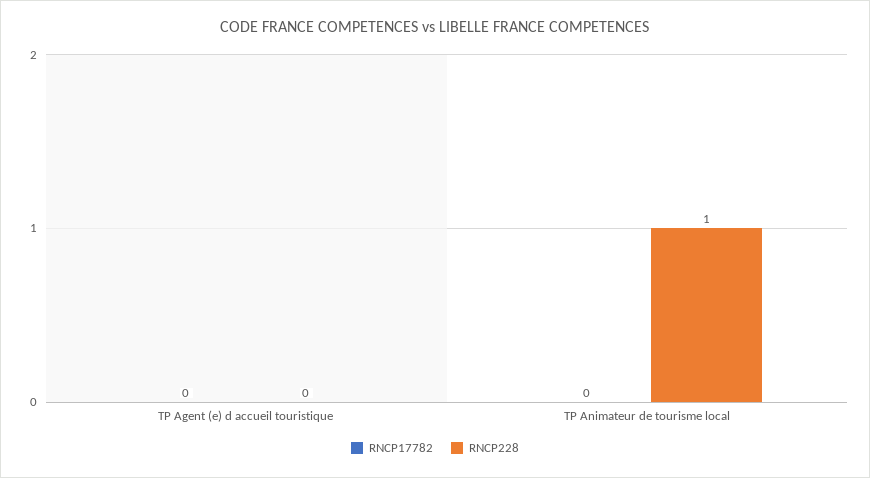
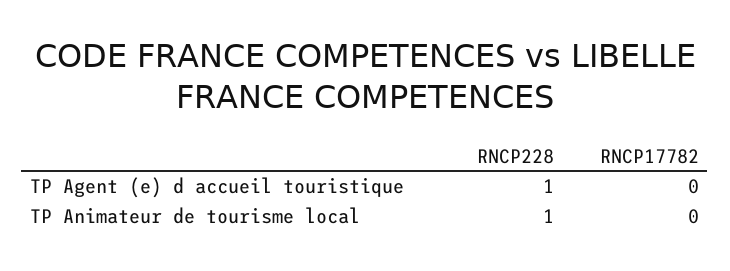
RNCP228, TP Agent (e) d accueil touristique: 0 -> 1

